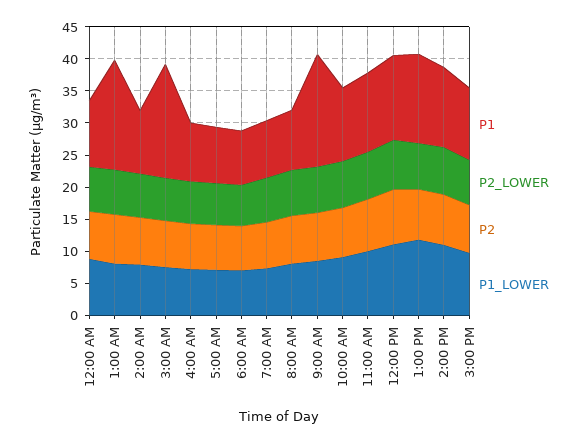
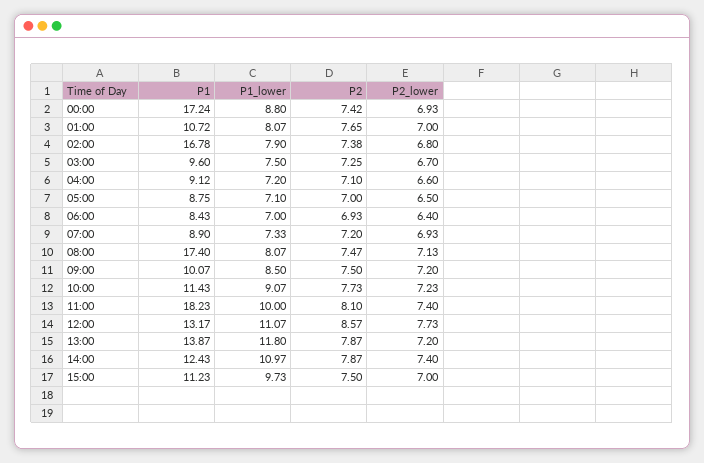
P1, 12:00 AM: 10 -> 17.24
P1, 1:00 AM: 17.5 -> 10.72
P1, 2:00 AM: 10 -> 16.78
P1, 3:00 AM: 17.5 -> 9.6
P1, 8:00 AM: 10 -> 17.4
P1, 9:00 AM: 17.5 -> 10.07
P1, 11:00 AM: 12.5 -> 18.23

